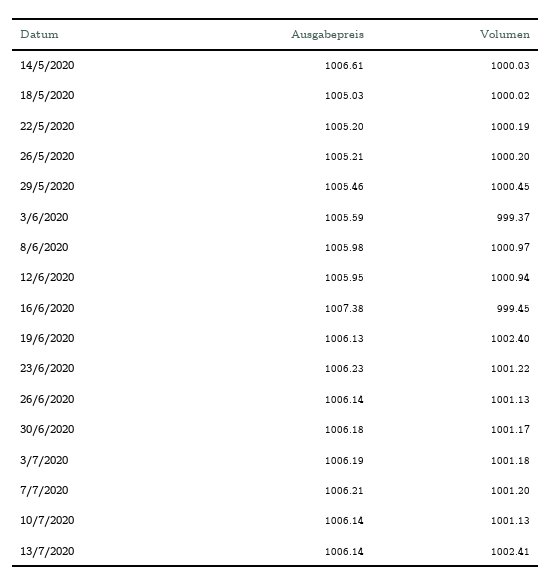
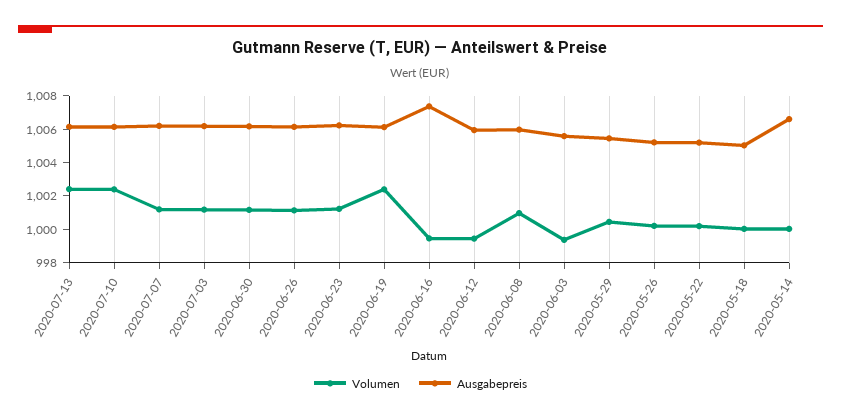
Volumen, 12/6/2020: 1000.94 -> 999.5
Volumen, 10/7/2020: 1001.13 -> 1002.5

